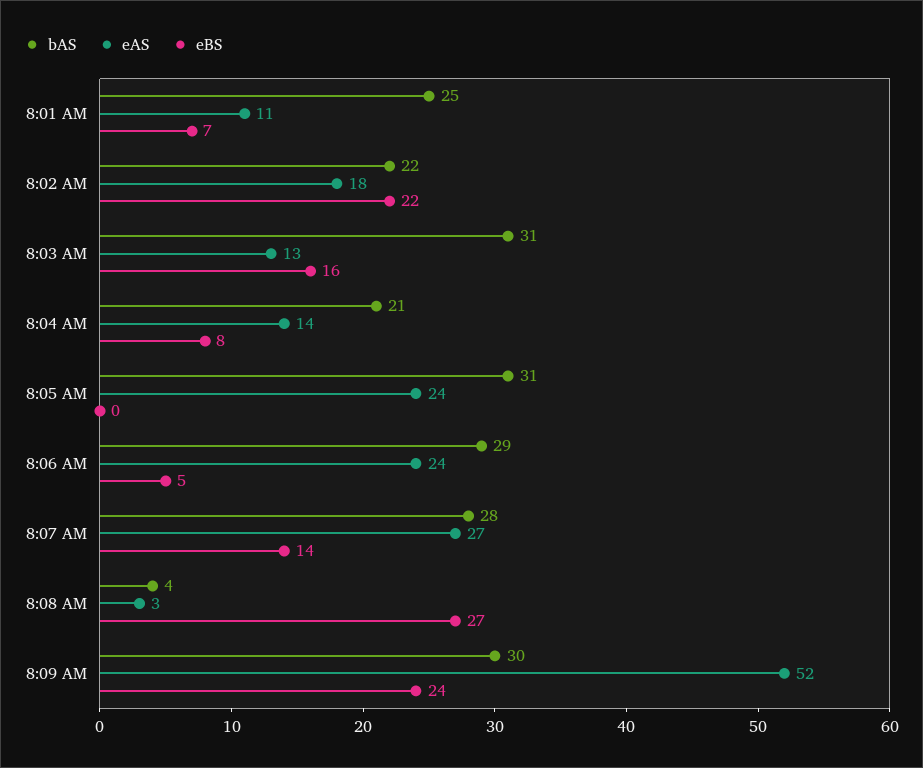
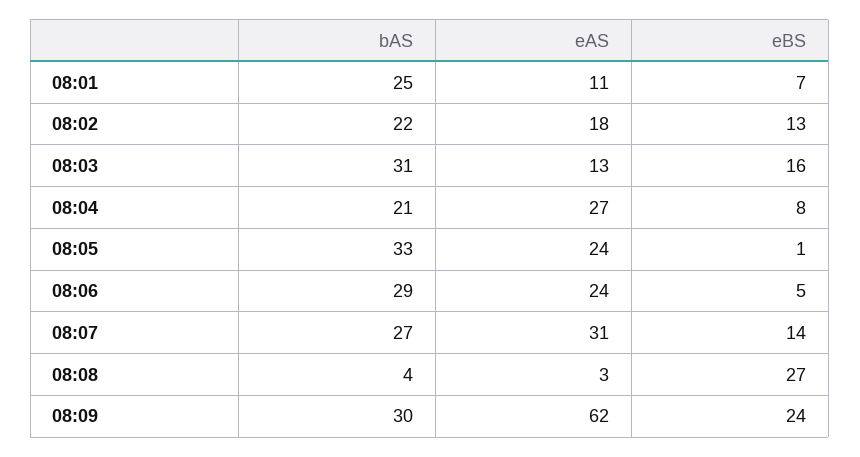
eBS, 8:02 AM: 22 -> 13
eAS, 8:04 AM: 14 -> 27
bAS, 8:05 AM: 31 -> 33
eBS, 8:05 AM: 0 -> 1
bAS, 8:07 AM: 28 -> 27
eAS, 8:07 AM: 27 -> 31
eAS, 8:09 AM: 52 -> 62

